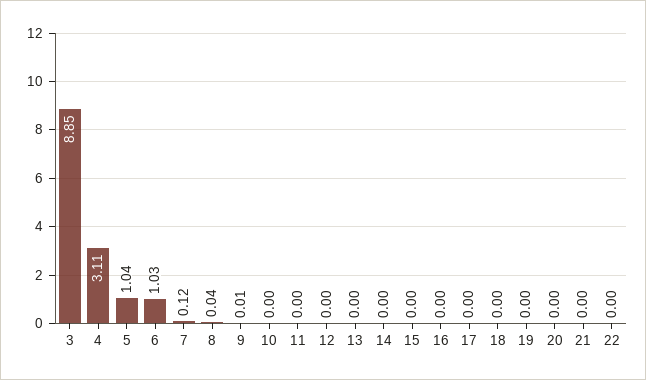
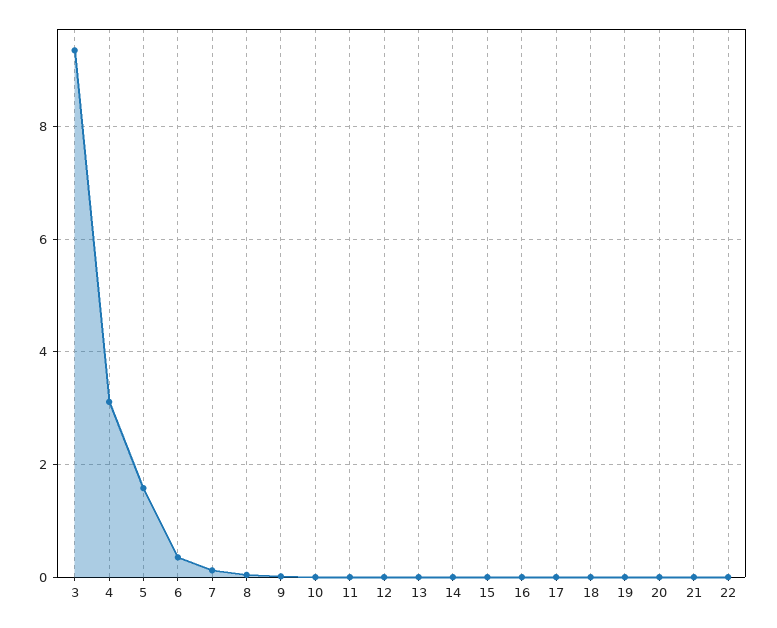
3: 8.85 -> 9.4
5: 1.04 -> 1.6
6: 1.03 -> 0.4

